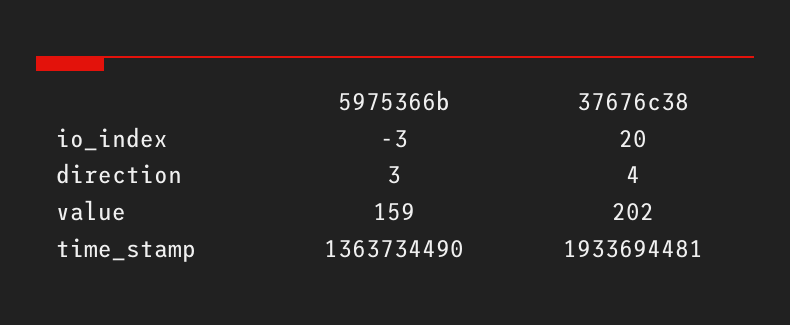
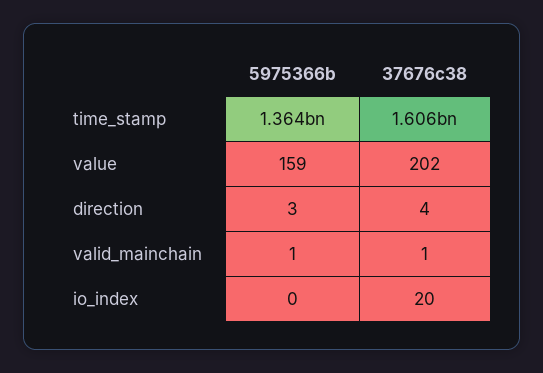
5975366b, io_index: -3 -> 0
37676c38, time_stamp: 1933694481 -> 1606000000
5975366b, valid_mainchain: none -> 1
37676c38, valid_mainchain: none -> 1

